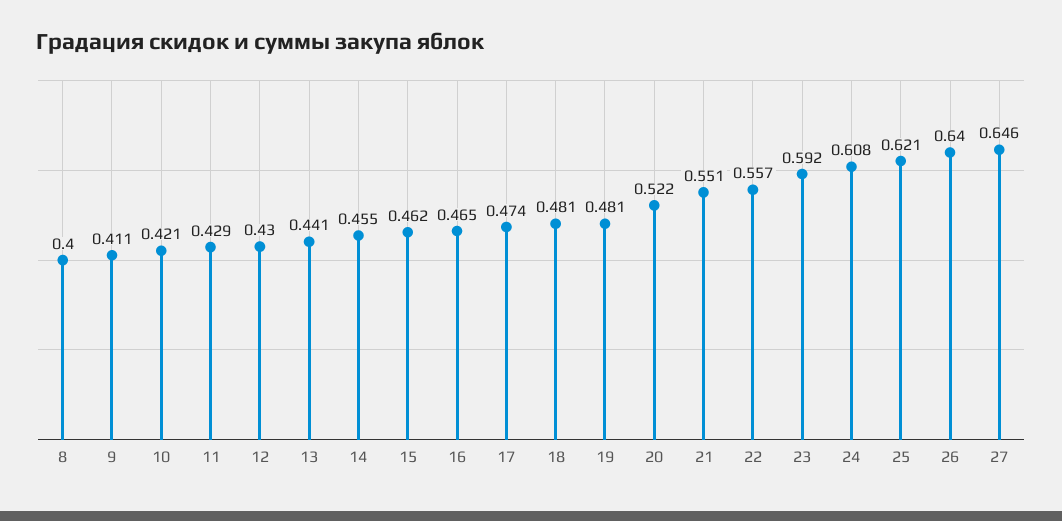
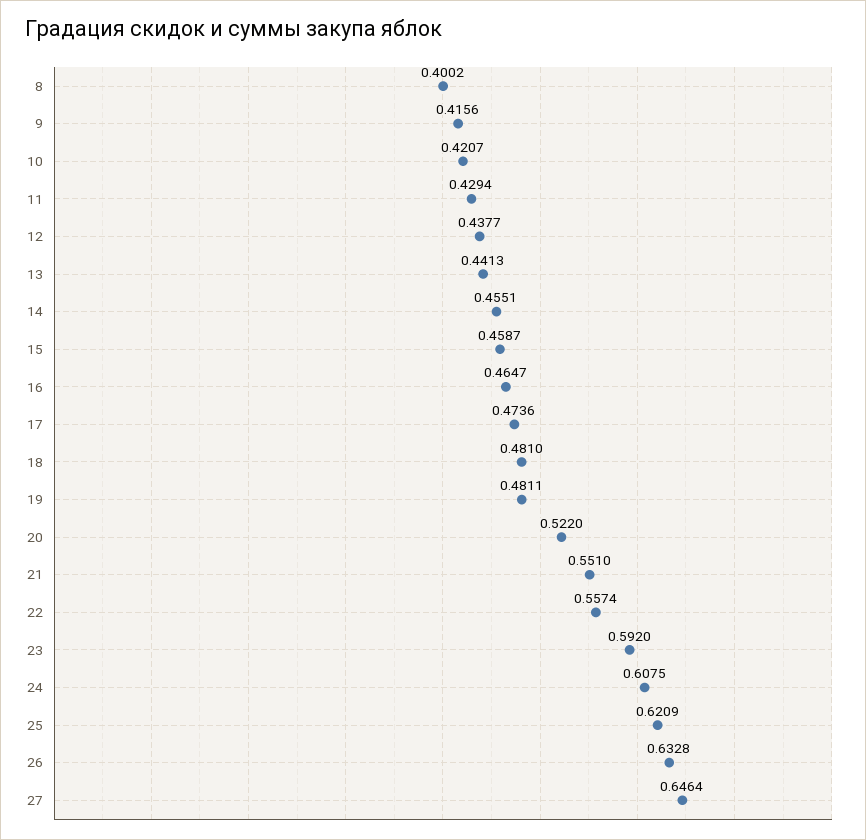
9: 0.411 -> 0.4156
12: 0.43 -> 0.4377
15: 0.462 -> 0.4587
26: 0.64 -> 0.6328

